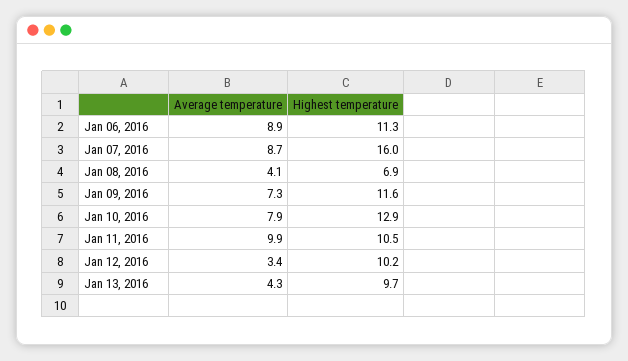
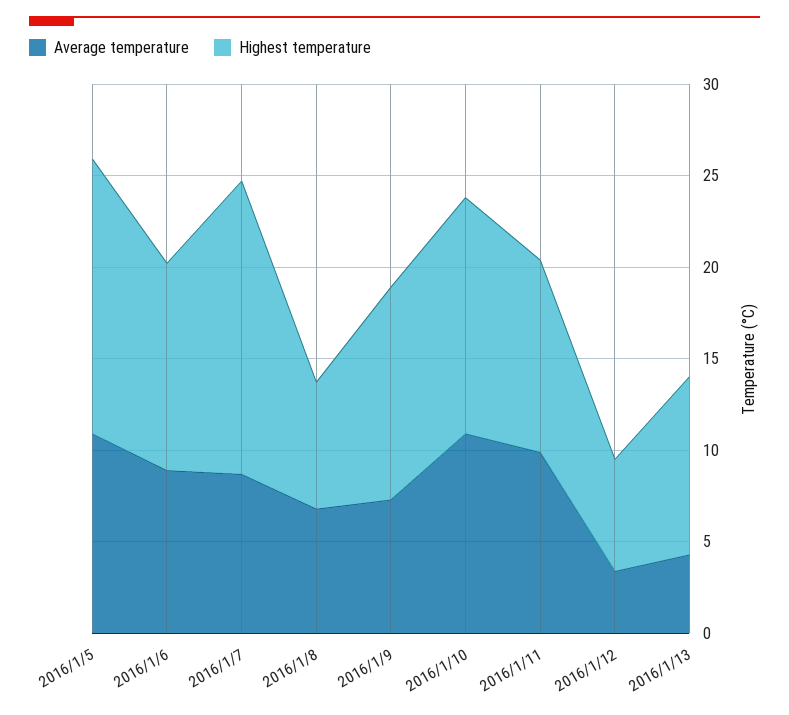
Average temperature, Jan 08, 2016: 4.1 -> 7
Average temperature, Jan 10, 2016: 7.9 -> 11
Highest temperature, Jan 12, 2016: 10.2 -> 6
Average temperature, 2016/1/5: none -> 11
Highest temperature, 2016/1/5: none -> 15

